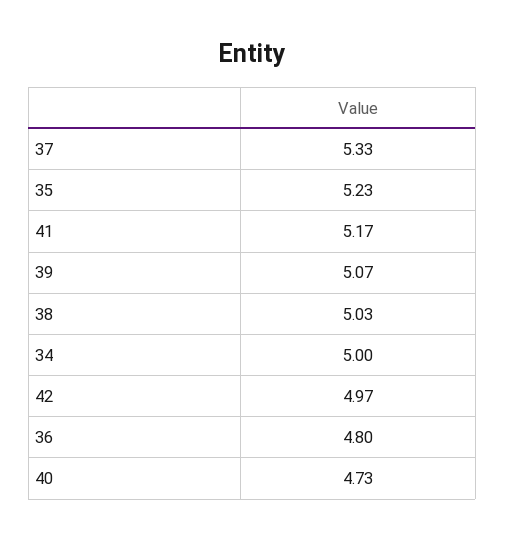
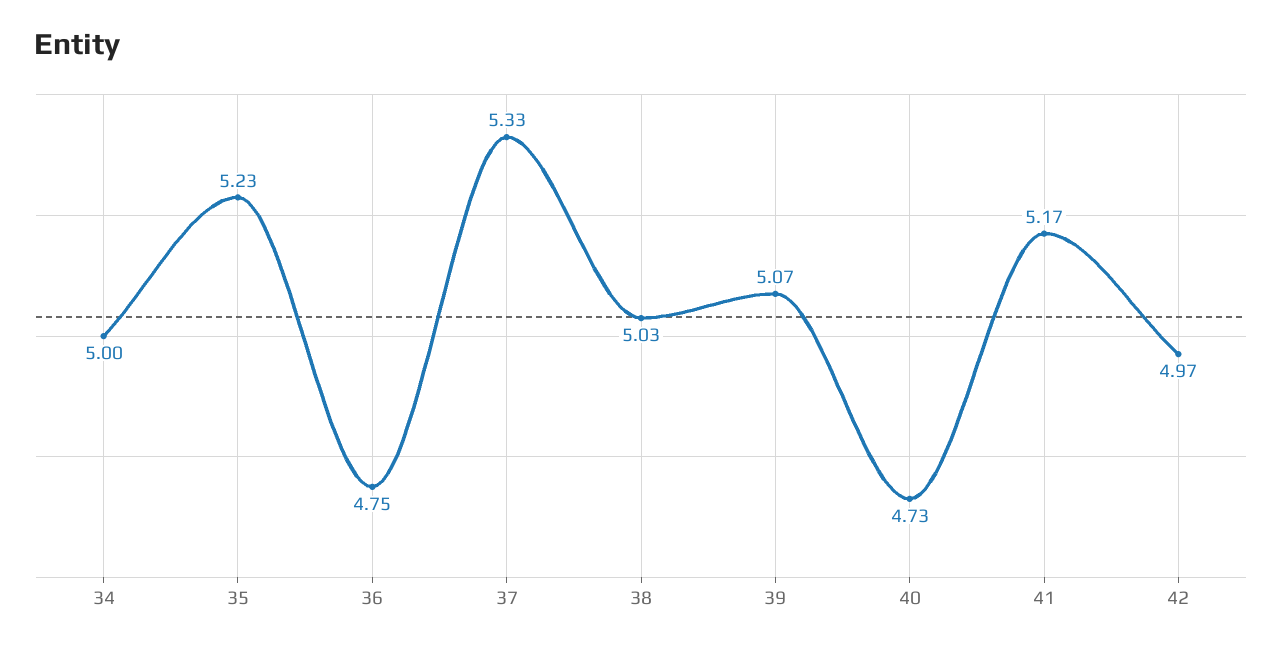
36: 4.8 -> 4.75

